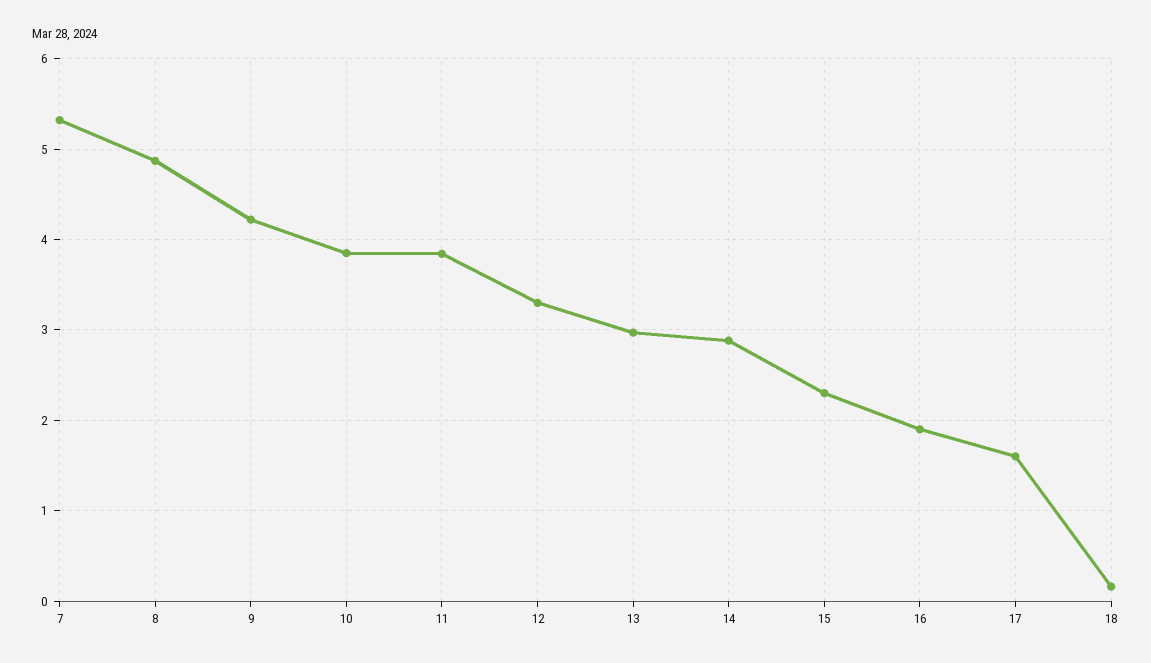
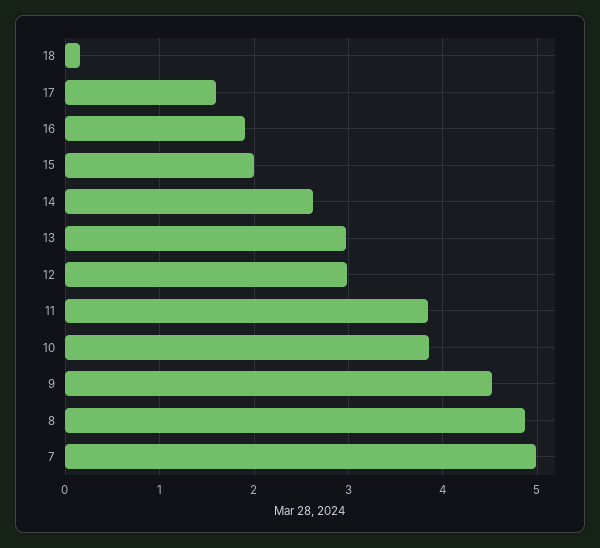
7: 5.3 -> 5
9: 4.2 -> 4.5
12: 3.3 -> 3
14: 2.9 -> 2.6
15: 2.3 -> 2

